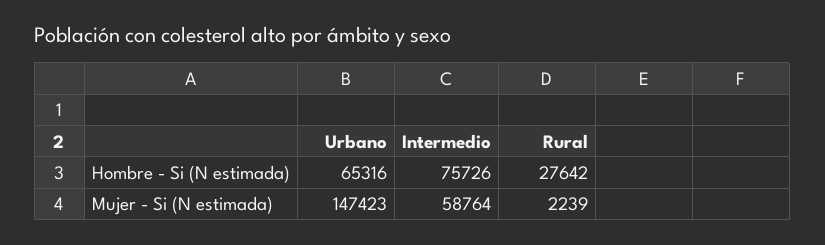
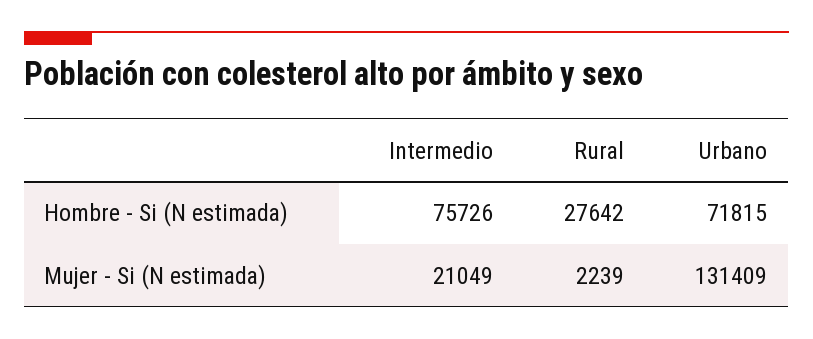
Urbano, Hombre - Si (N estimada): 65316 -> 71815
Urbano, Mujer - Si (N estimada): 147423 -> 131409
Intermedio, Mujer - Si (N estimada): 58764 -> 21049

